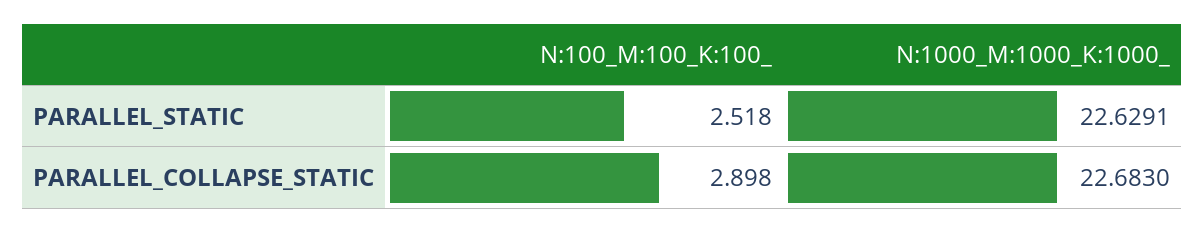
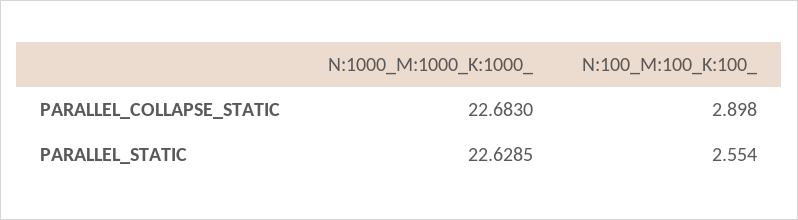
N:100_M:100_K:100_, PARALLEL_STATIC: 2.518 -> 2.554
N:1000_M:1000_K:1000_, PARALLEL_STATIC: 22.6291 -> 22.6285

